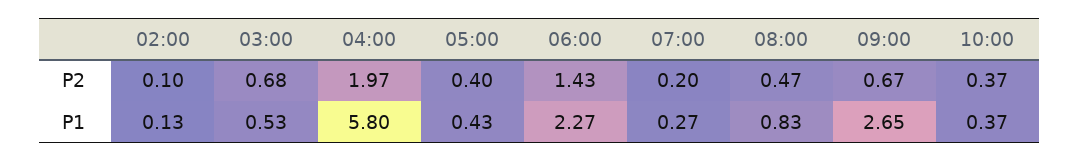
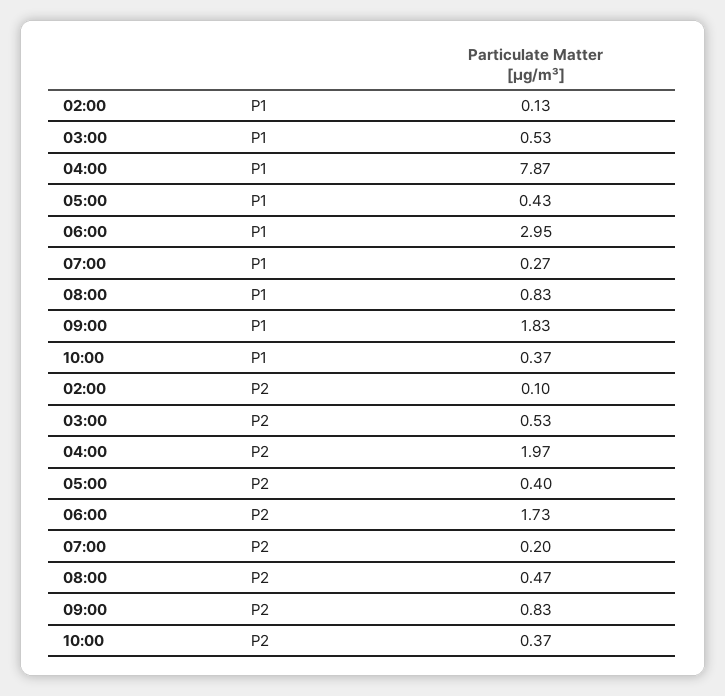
03:00, P2: 0.68 -> 0.53
06:00, P2: 1.43 -> 1.73
09:00, P2: 0.67 -> 0.83
04:00, P1: 5.8 -> 7.87
06:00, P1: 2.27 -> 2.95
09:00, P1: 2.65 -> 1.83

